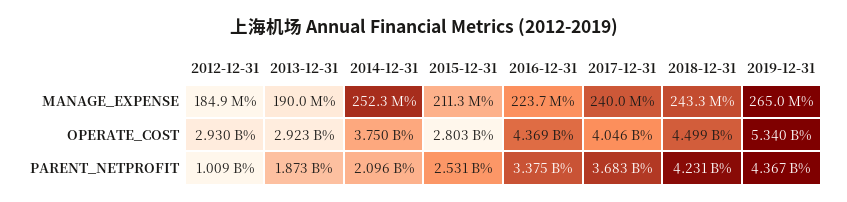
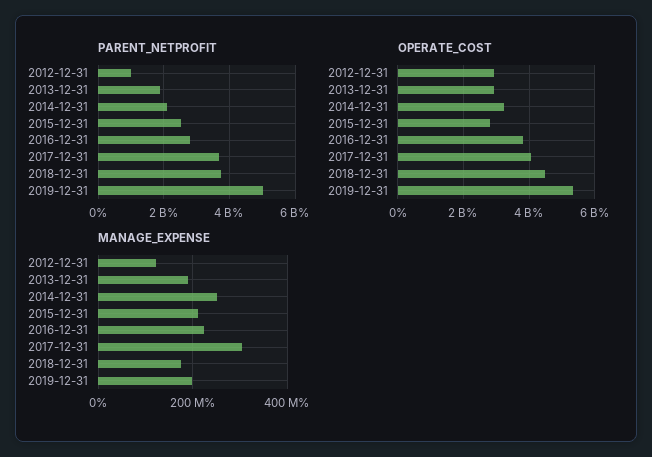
MANAGE_EXPENSE, 2012-12-31: 184900000 -> 120000000
MANAGE_EXPENSE, 2017-12-31: 240000000 -> 300000000
MANAGE_EXPENSE, 2018-12-31: 243300000 -> 180000000
MANAGE_EXPENSE, 2019-12-31: 265000000 -> 200000000
OPERATE_COST, 2014-12-31: 3750000000 -> 3200000000
OPERATE_COST, 2016-12-31: 4369000000 -> 3800000000
PARENT_NETPROFIT, 2016-12-31: 3375000000 -> 2800000000
PARENT_NETPROFIT, 2018-12-31: 4231000000 -> 3800000000
PARENT_NETPROFIT, 2019-12-31: 4367000000 -> 5000000000

